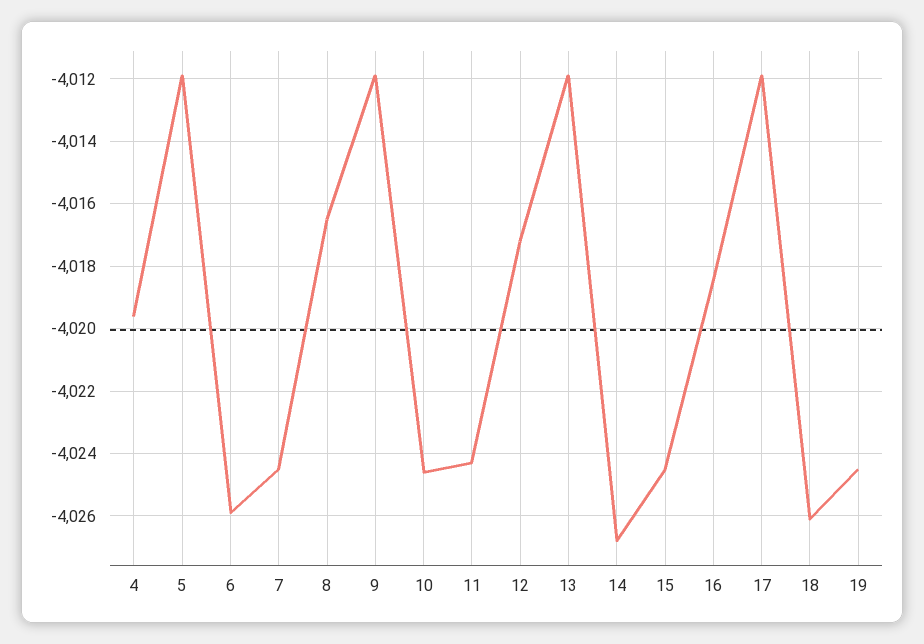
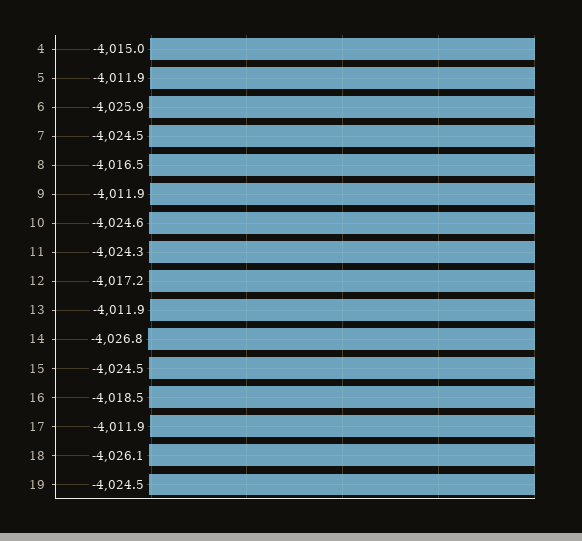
4: -4019.5 -> -4015

